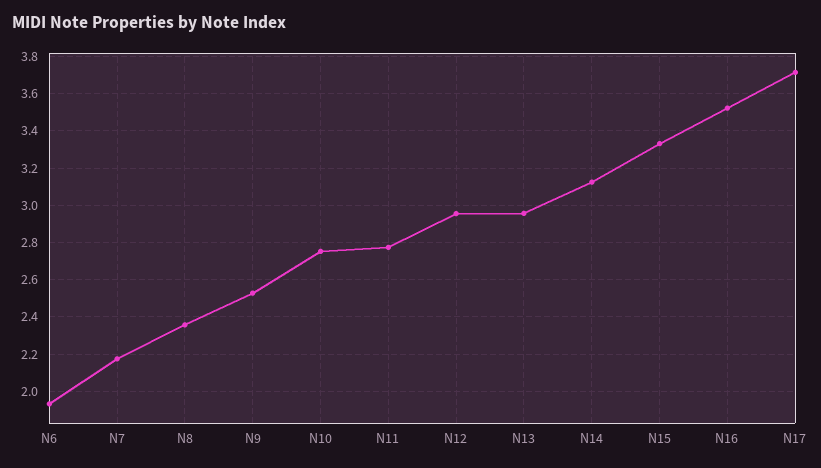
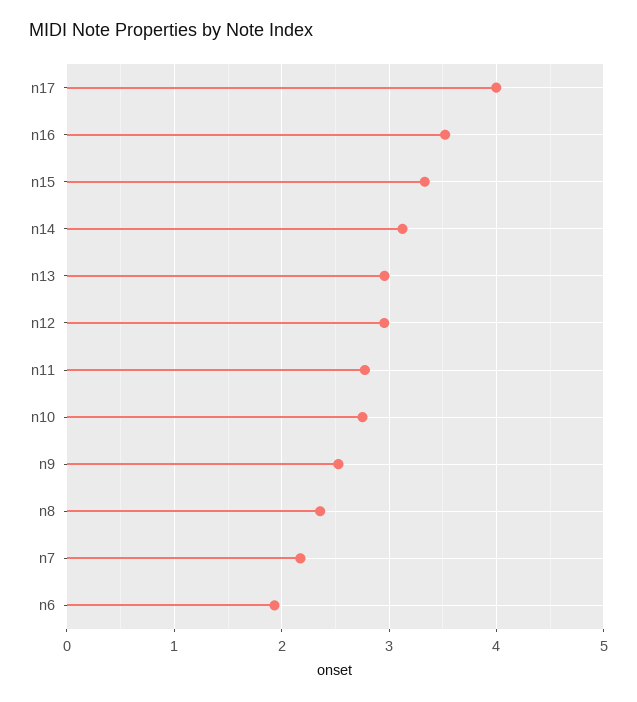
N17: 3.7 -> 4

